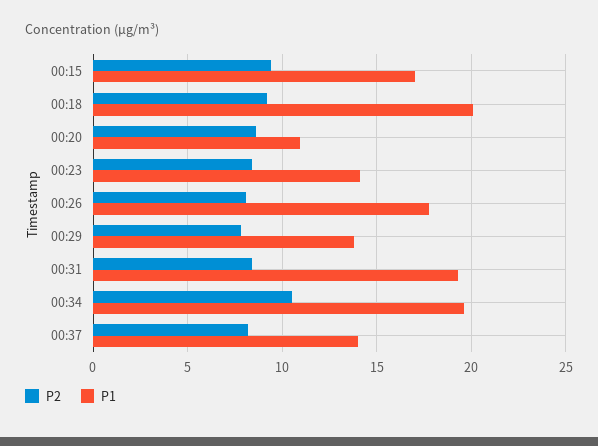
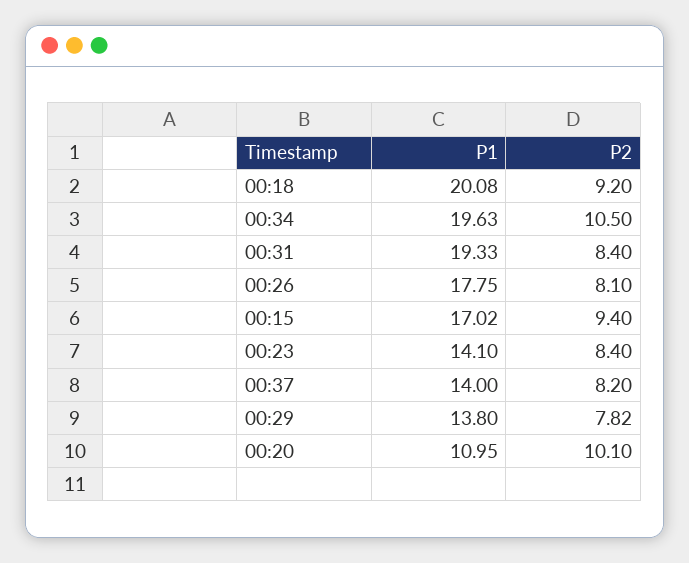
P2, 00:20: 8.5 -> 10.1

